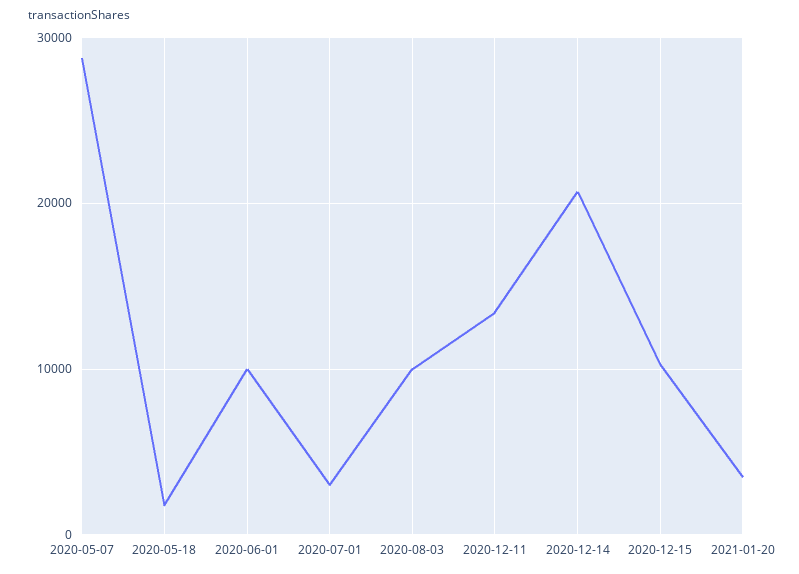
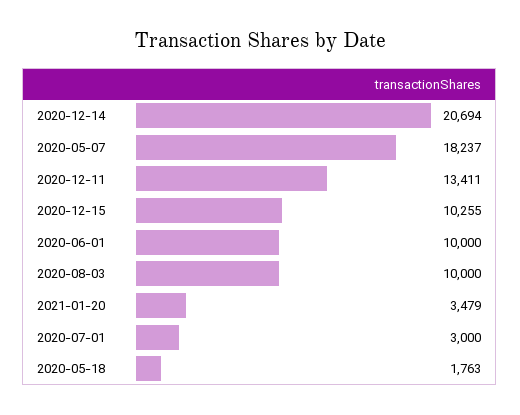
2020-05-07: 29000 -> 18237

